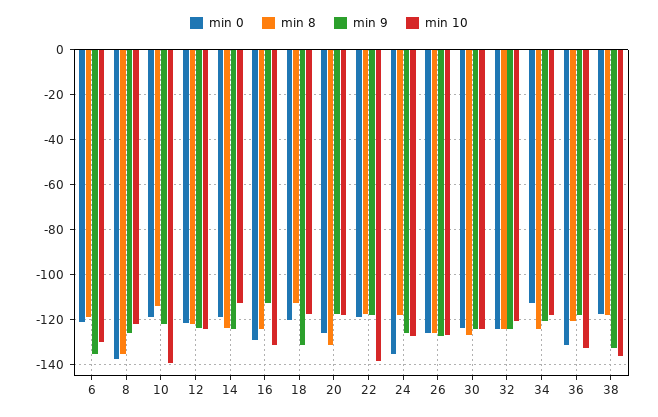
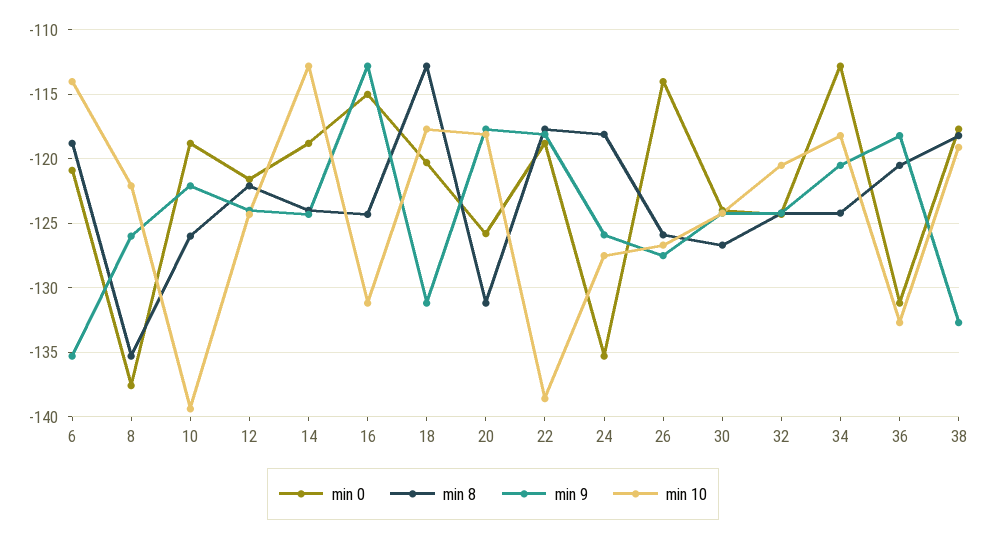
min 10, 6: -130 -> -114
min 8, 10: -115 -> -126
min 0, 16: -130 -> -115
min 0, 26: -125 -> -114
min 10, 38: -135 -> -119

